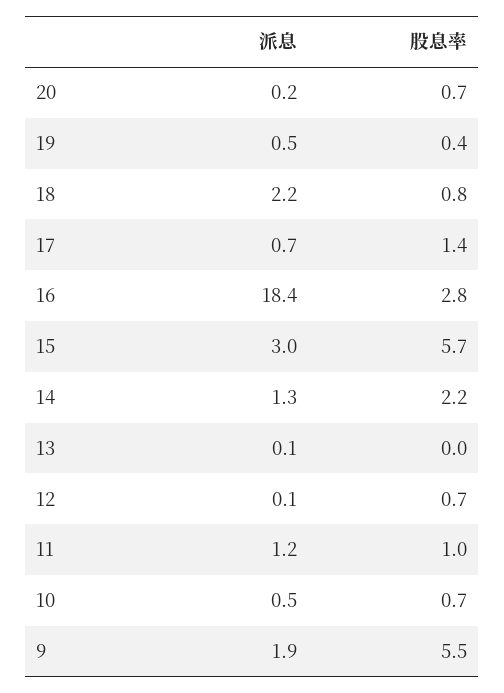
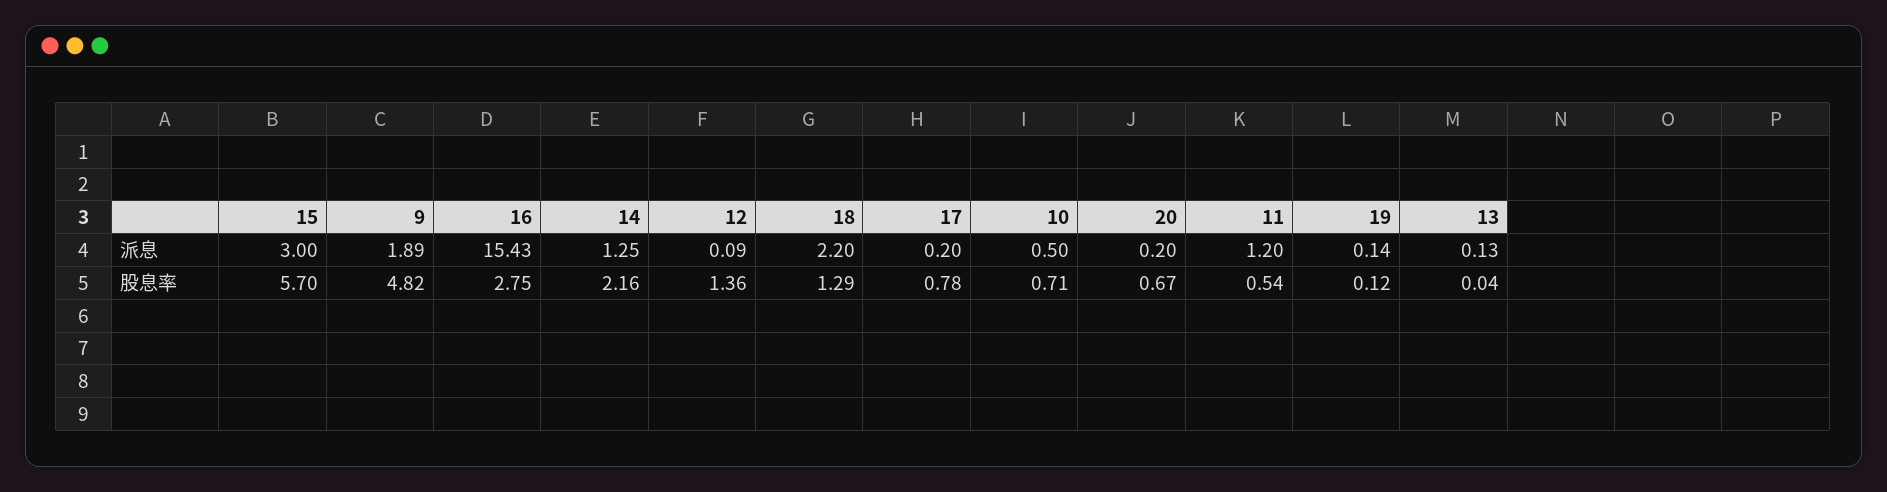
派息, 19: 0.5 -> 0.14
股息率, 19: 0.4 -> 0.12
股息率, 18: 0.8 -> 1.29
派息, 17: 0.7 -> 0.2
股息率, 17: 1.4 -> 0.78
派息, 16: 18.4 -> 15.43
股息率, 12: 0.7 -> 1.36
股息率, 11: 1 -> 0.54
股息率, 9: 5.5 -> 4.82

